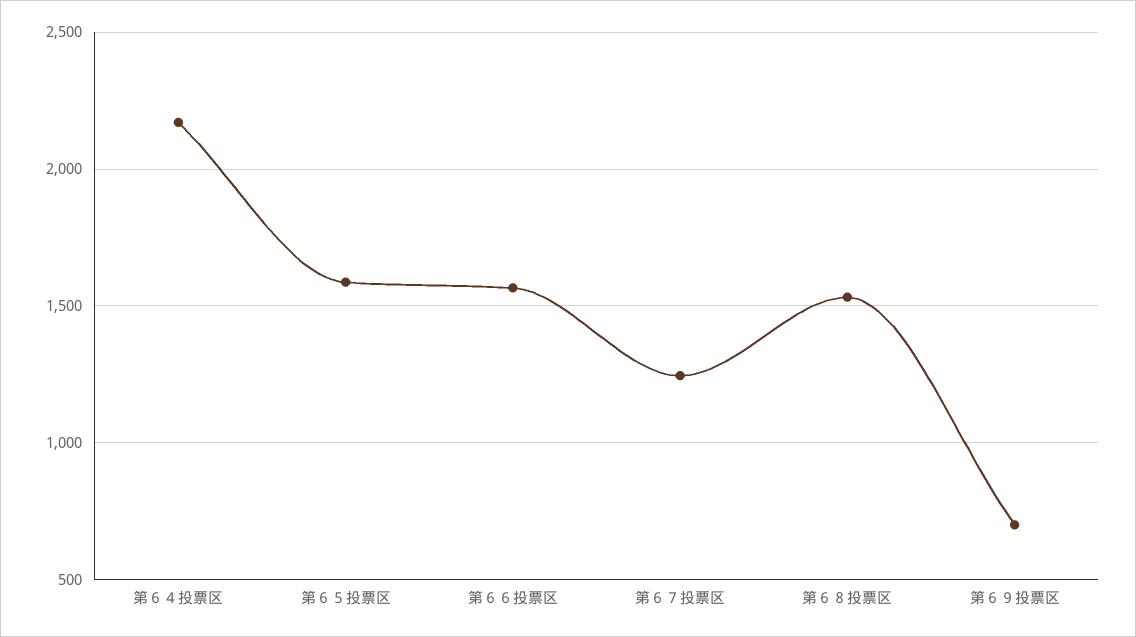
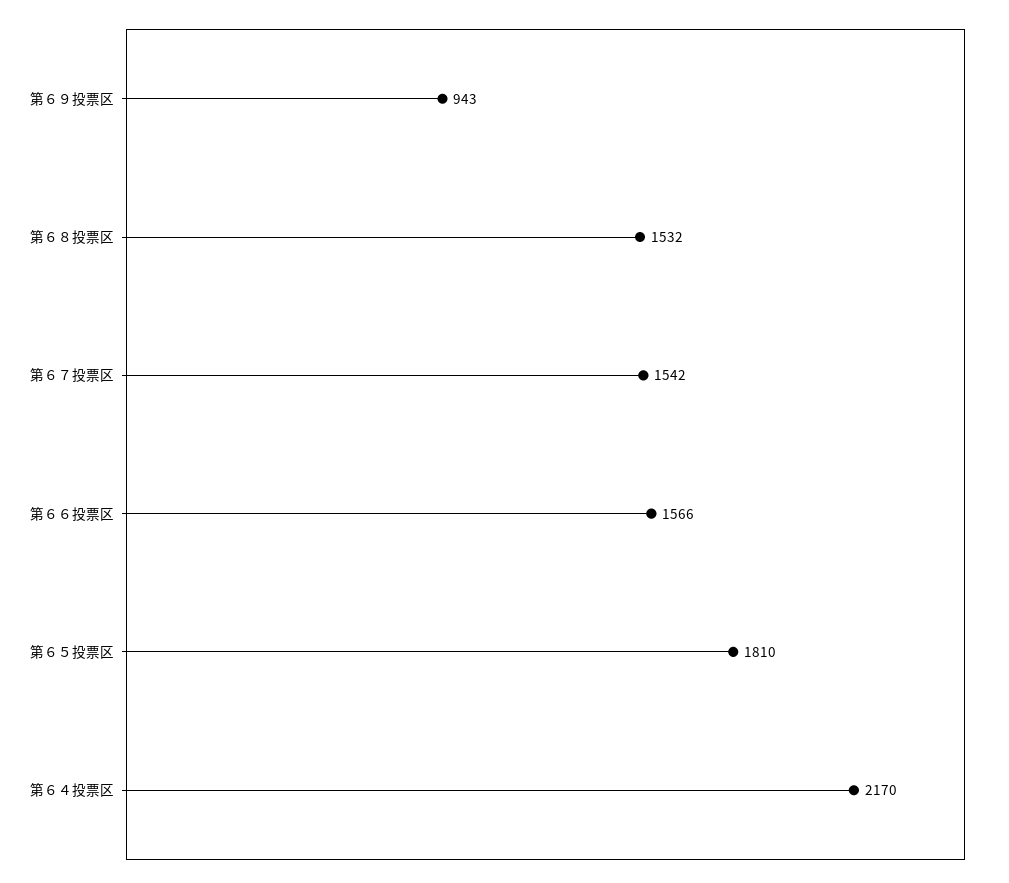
第６５投票区: 1600 -> 1810
第６７投票区: 1250 -> 1542
第６９投票区: 700 -> 943

